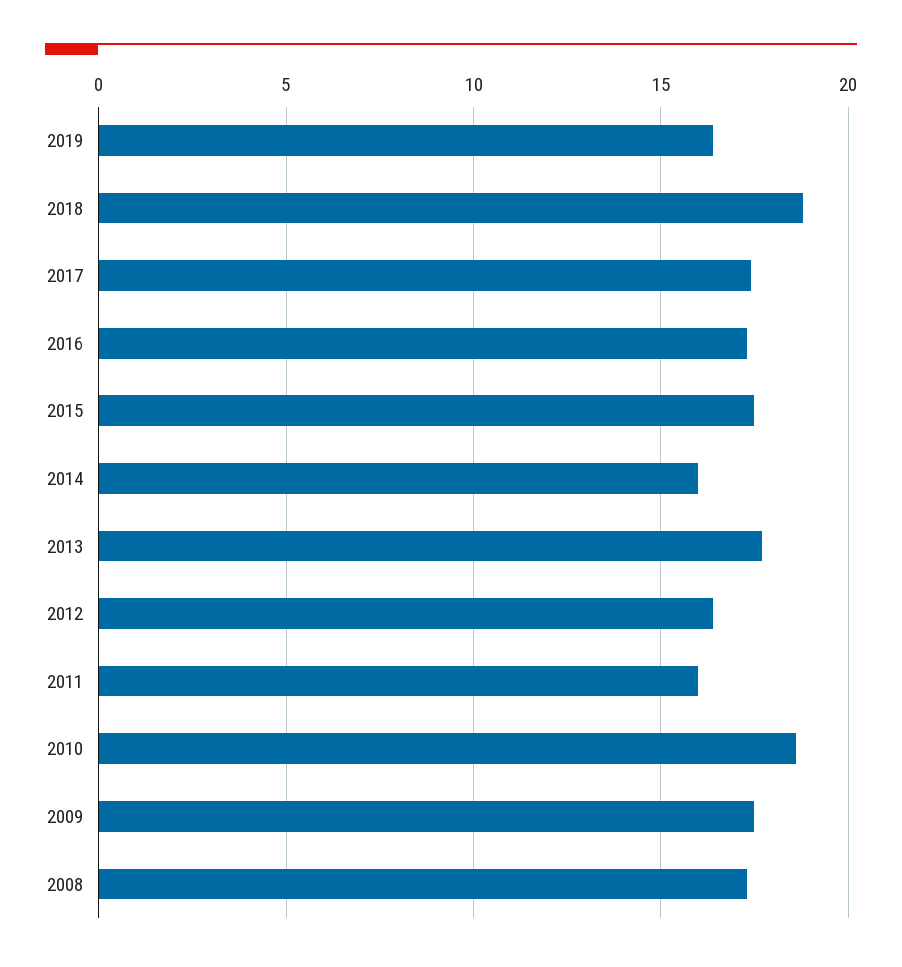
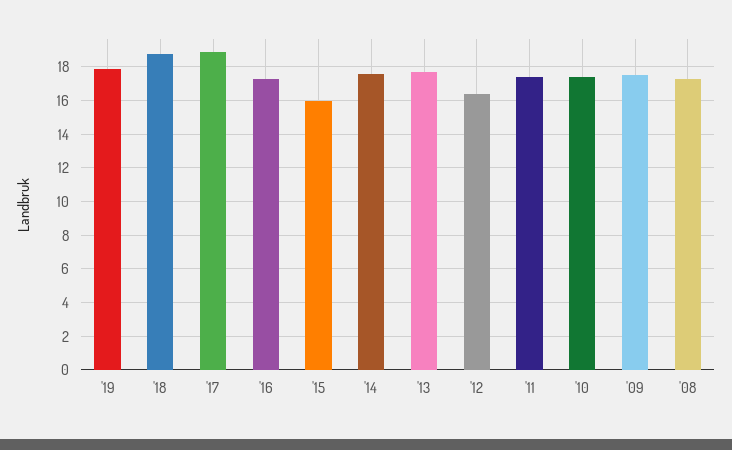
2019: 16.5 -> 18
2017: 17.5 -> 19
2015: 17.5 -> 16
2014: 16 -> 17.5
2011: 16 -> 17.5
2010: 18.5 -> 17.5

